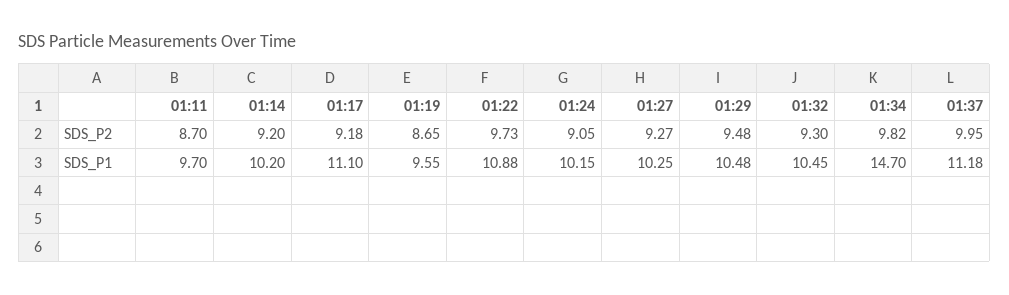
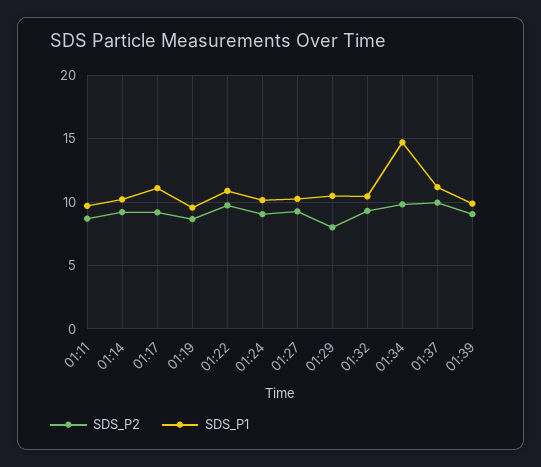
SDS_P2, 01:29: 9.48 -> 8
SDS_P2, 01:39: none -> 9
SDS_P1, 01:39: none -> 10

